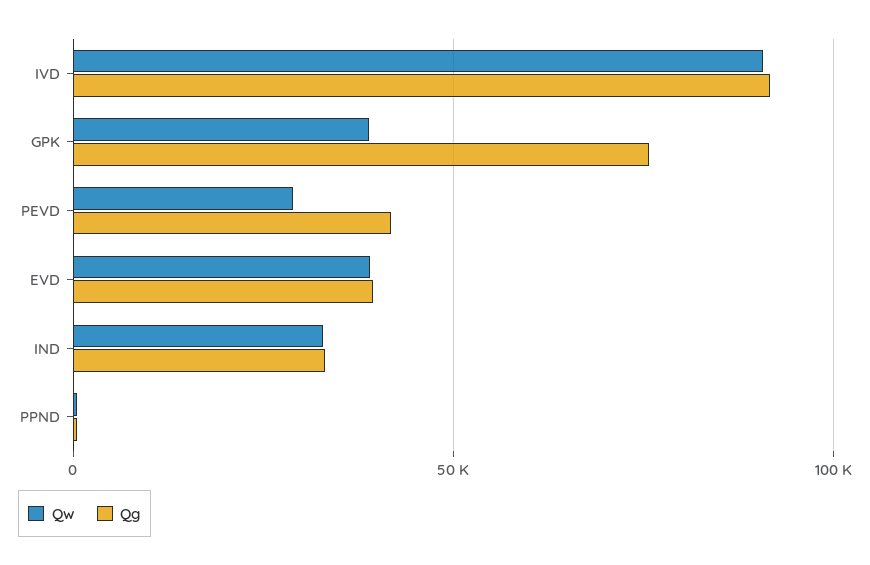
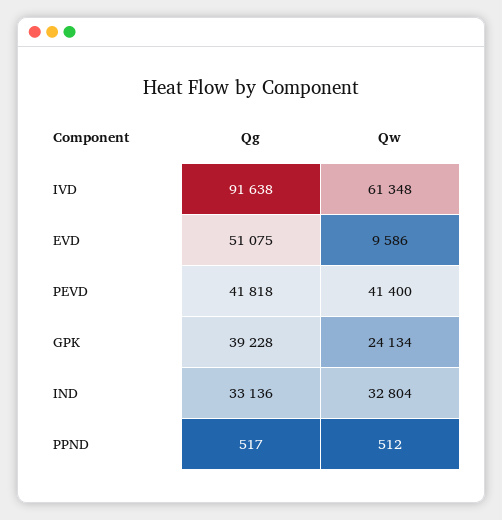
Qw, IVD: 90000 -> 61348
Qw, GPK: 40000 -> 24134
Qg, GPK: 75000 -> 39228
Qw, PEVD: 30000 -> 41400
Qw, EVD: 40000 -> 9586
Qg, EVD: 40000 -> 51075

